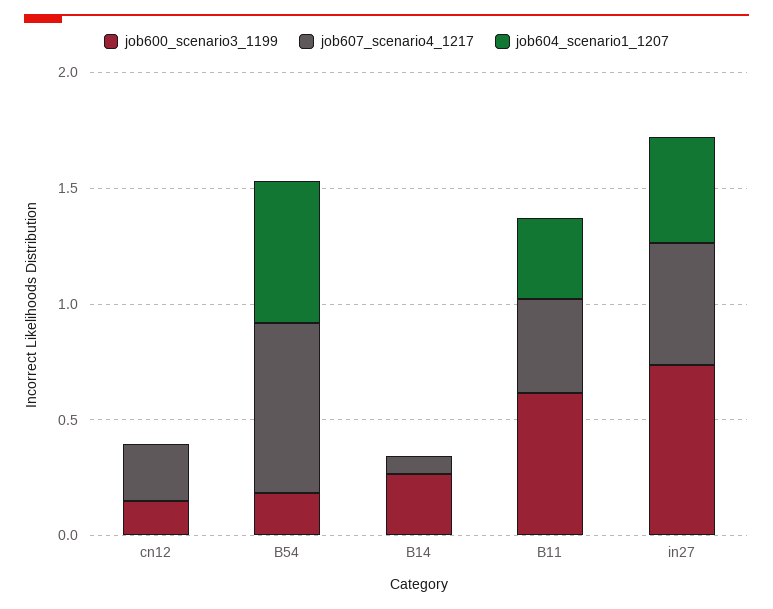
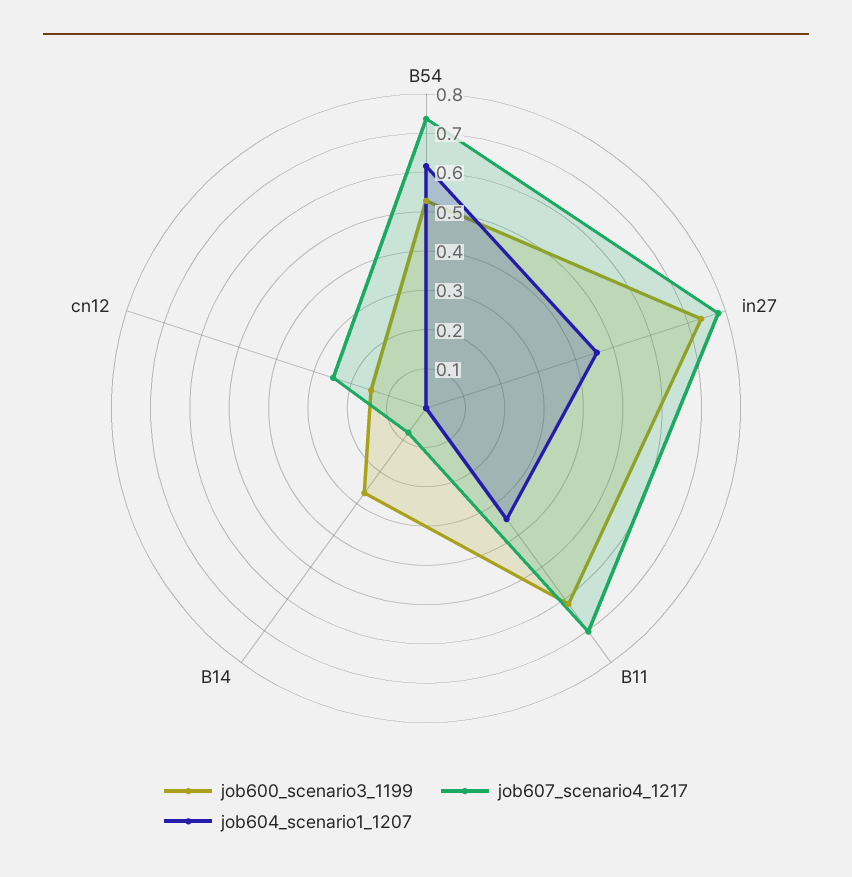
job600_scenario3_1199, B54: 0.2 -> 0.525
job607_scenario4_1217, B11: 0.4 -> 0.7
job607_scenario4_1217, in27: 0.5 -> 0.775

